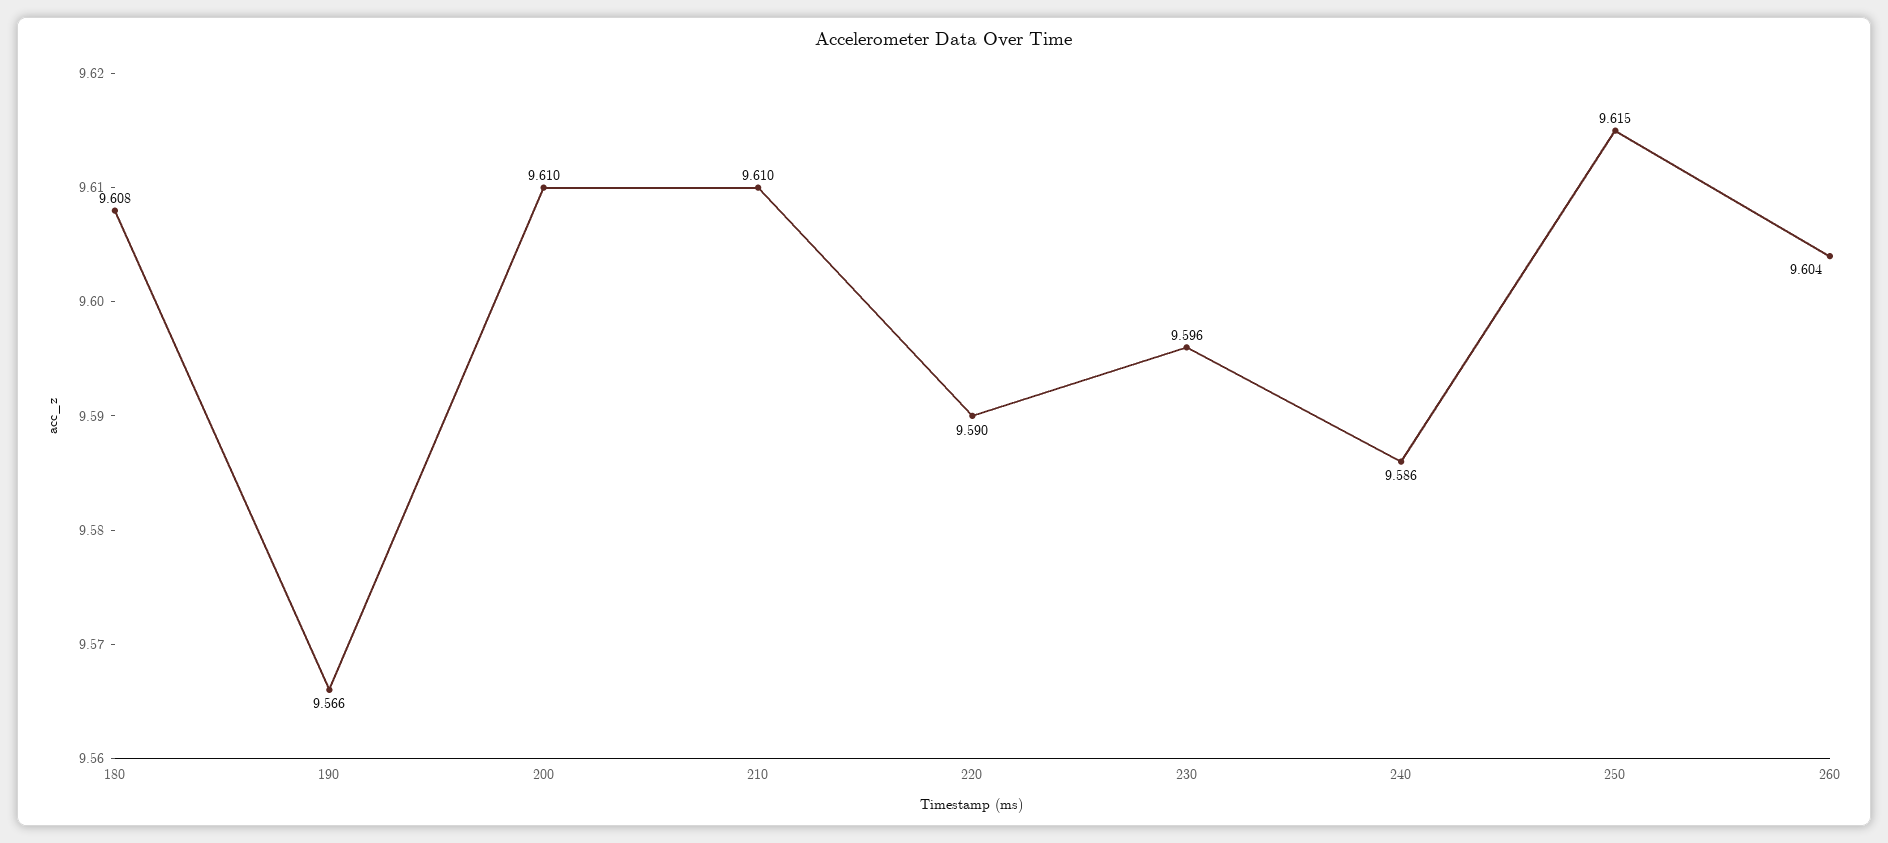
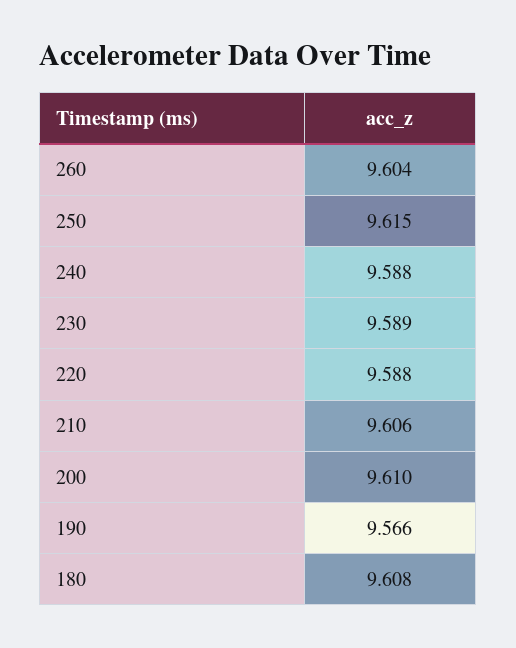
210: 9.61 -> 9.606
220: 9.59 -> 9.588
230: 9.596 -> 9.589
240: 9.586 -> 9.588

